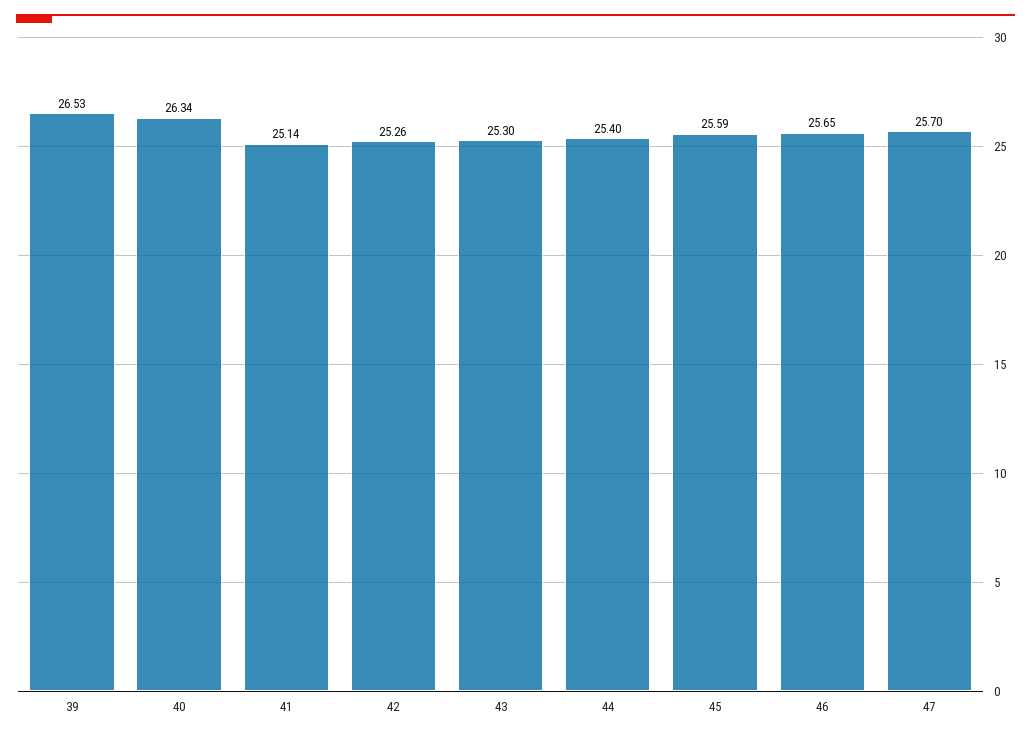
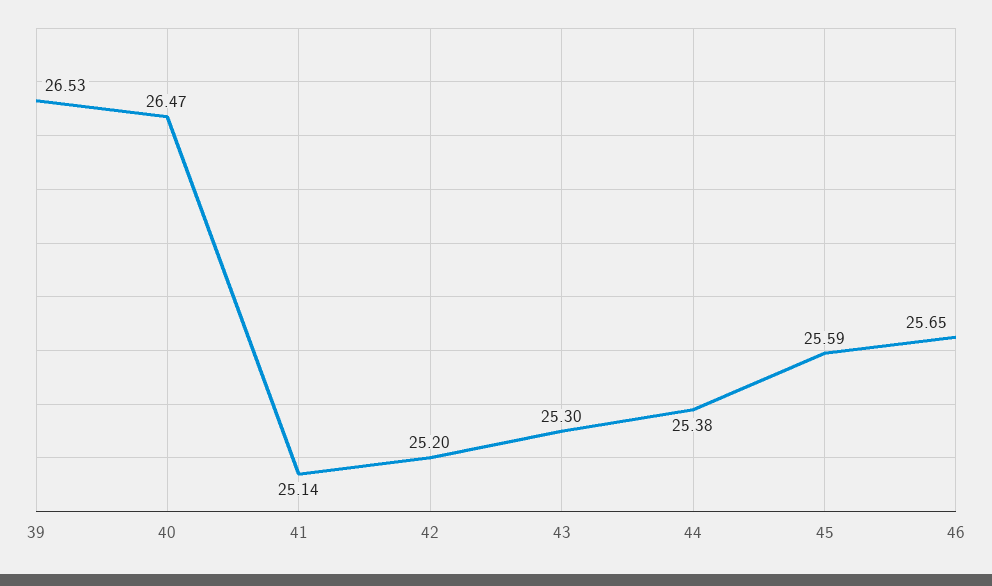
40: 26.34 -> 26.47
42: 25.26 -> 25.2
44: 25.4 -> 25.38
47: 25.7 -> none

